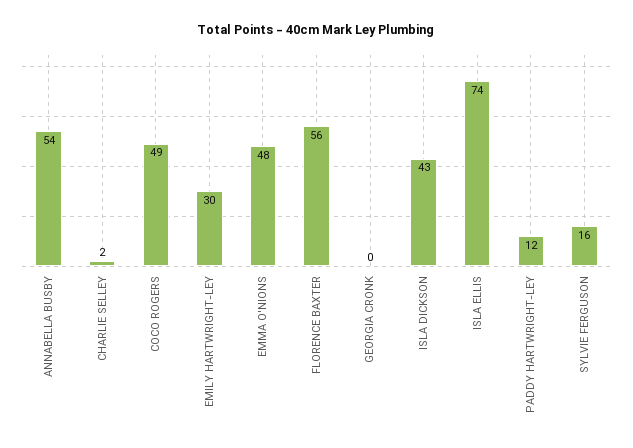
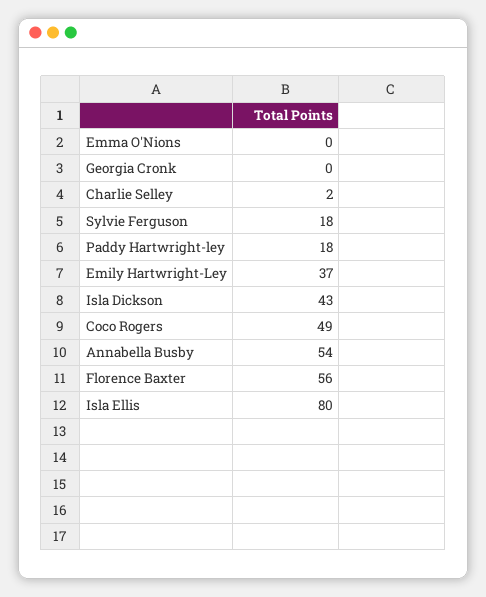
EMILY HARTWRIGHT-LEY: 30 -> 37
EMMA O'NIONS: 48 -> 0
ISLA ELLIS: 74 -> 80
PADDY HARTWRIGHT-LEY: 12 -> 18
SYLVIE FERGUSON: 16 -> 18

